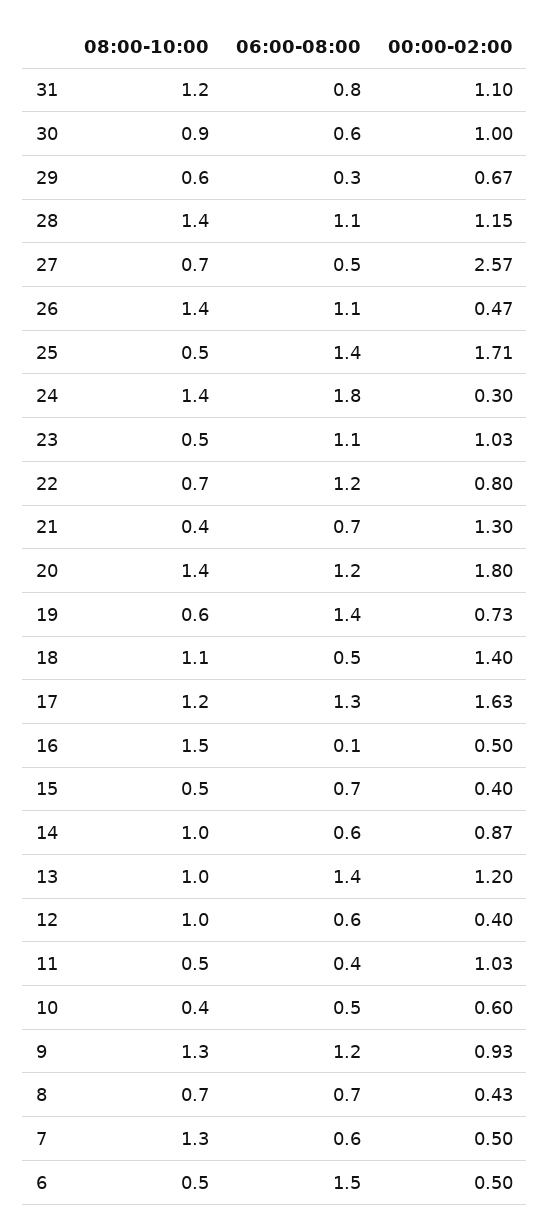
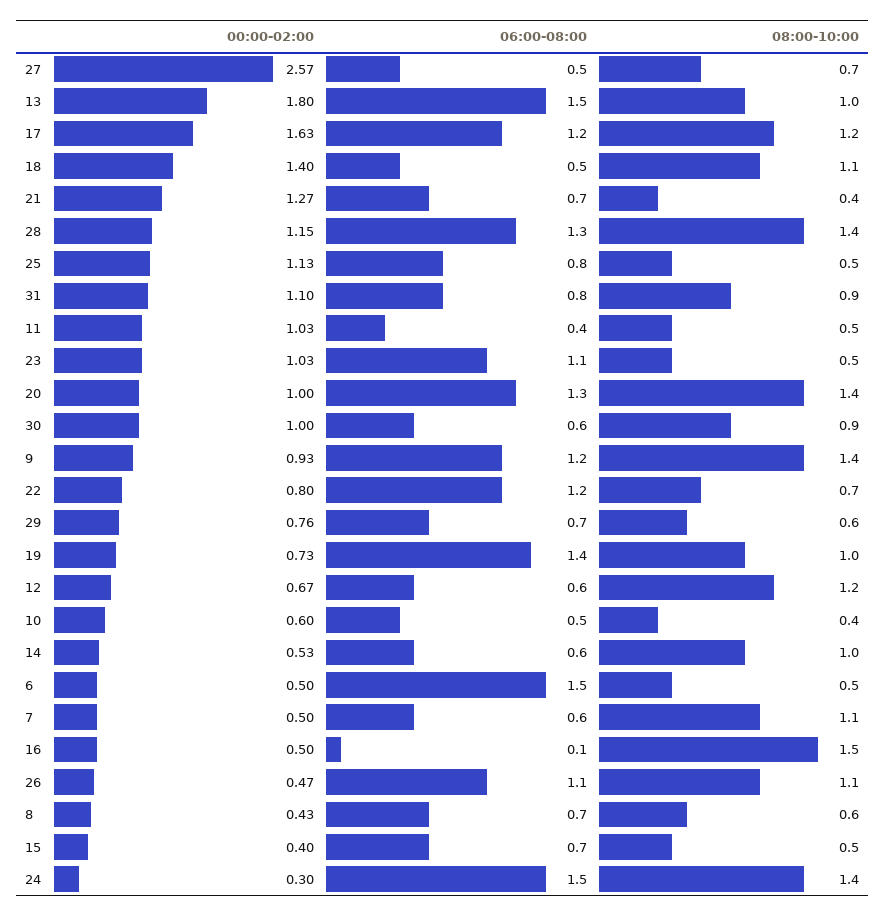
08:00-10:00, 31: 1.2 -> 0.9
06:00-08:00, 29: 0.3 -> 0.7
00:00-02:00, 29: 0.67 -> 0.76
06:00-08:00, 28: 1.1 -> 1.3
08:00-10:00, 26: 1.4 -> 1.1
06:00-08:00, 25: 1.4 -> 0.8
00:00-02:00, 25: 1.71 -> 1.13
06:00-08:00, 24: 1.8 -> 1.5
00:00-02:00, 21: 1.3 -> 1.27
06:00-08:00, 20: 1.2 -> 1.3
00:00-02:00, 20: 1.8 -> 1
08:00-10:00, 19: 0.6 -> 1
06:00-08:00, 17: 1.3 -> 1.2
00:00-02:00, 14: 0.87 -> 0.53
06:00-08:00, 13: 1.4 -> 1.5
00:00-02:00, 13: 1.2 -> 1.8
08:00-10:00, 12: 1 -> 1.2
00:00-02:00, 12: 0.4 -> 0.67
08:00-10:00, 9: 1.3 -> 1.4
08:00-10:00, 8: 0.7 -> 0.6
08:00-10:00, 7: 1.3 -> 1.1

